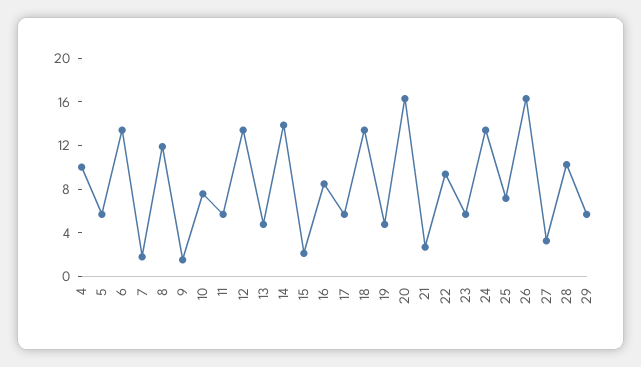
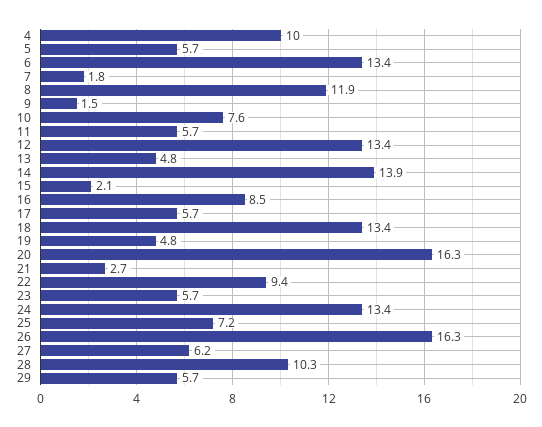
27: 3 -> 6.2

